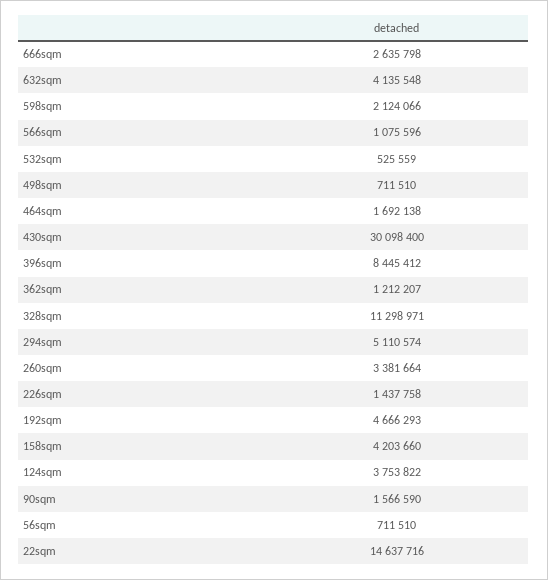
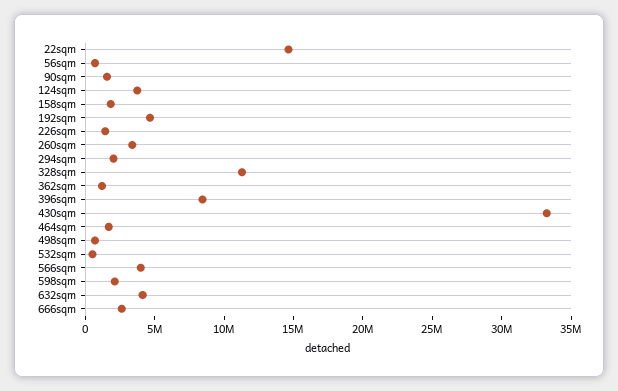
566sqm: 1075596 -> 4000000
430sqm: 30098400 -> 33000000
294sqm: 5110574 -> 2000000
158sqm: 4203660 -> 2000000

